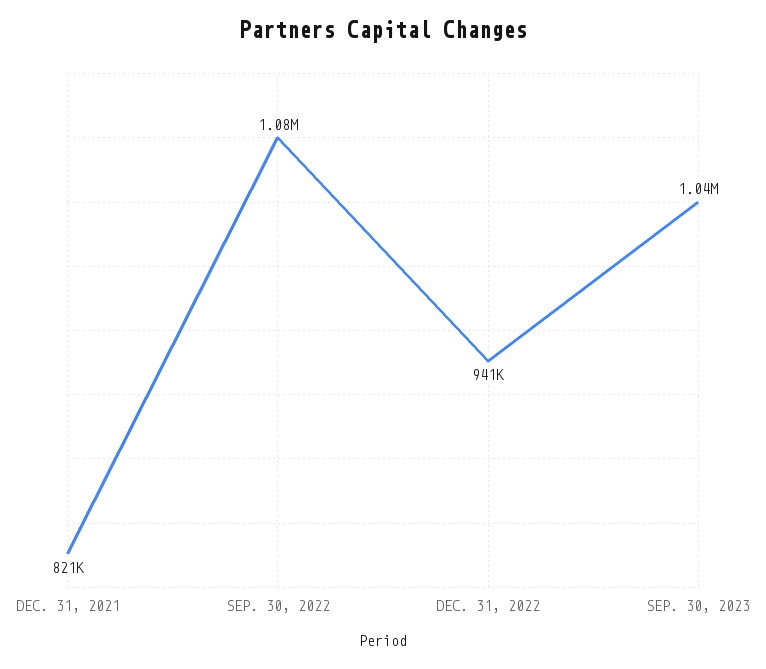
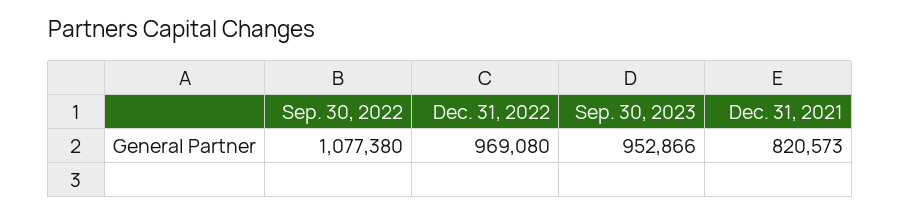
DEC. 31, 2022: 941000 -> 969080
SEP. 30, 2023: 1040000 -> 952866

